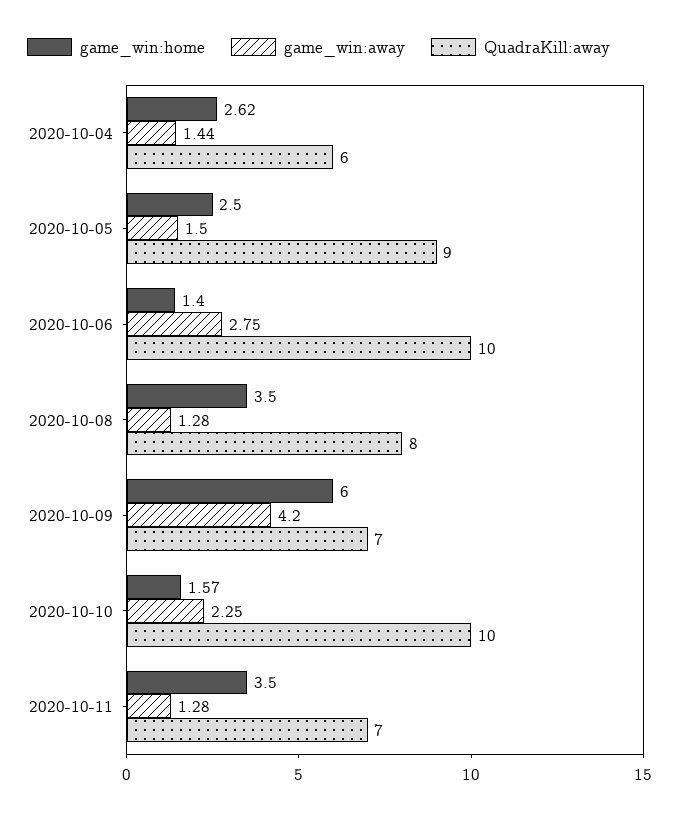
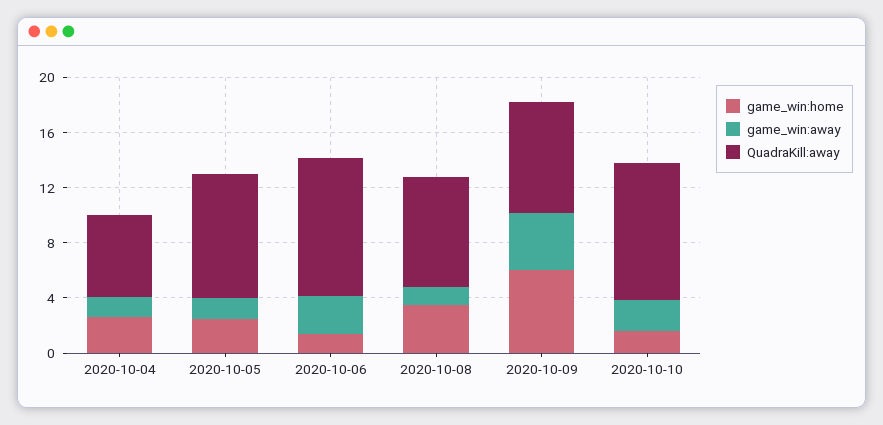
QuadraKill:away, 2020-10-09: 7 -> 8
game_win:home, 2020-10-11: 3.5 -> none
game_win:away, 2020-10-11: 1.28 -> none
QuadraKill:away, 2020-10-11: 7 -> none

